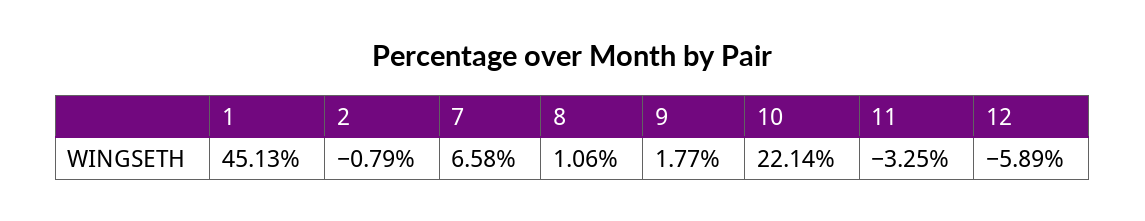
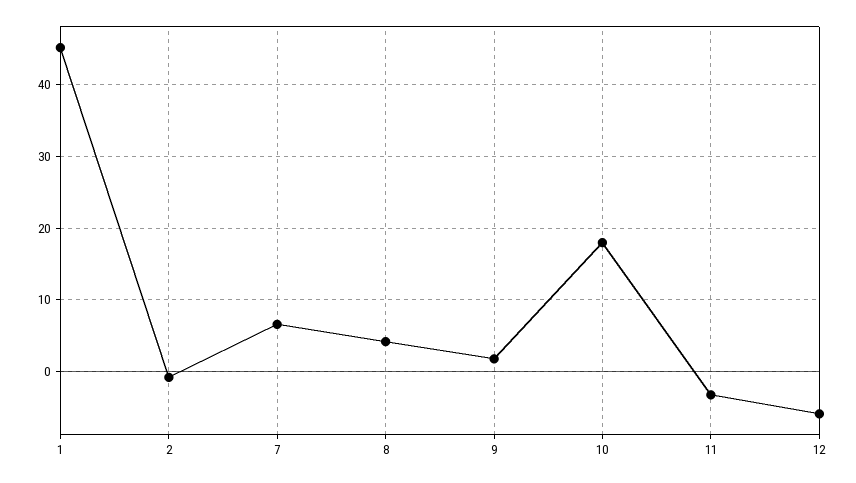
8: 1.06 -> 4
10: 22.14 -> 18

